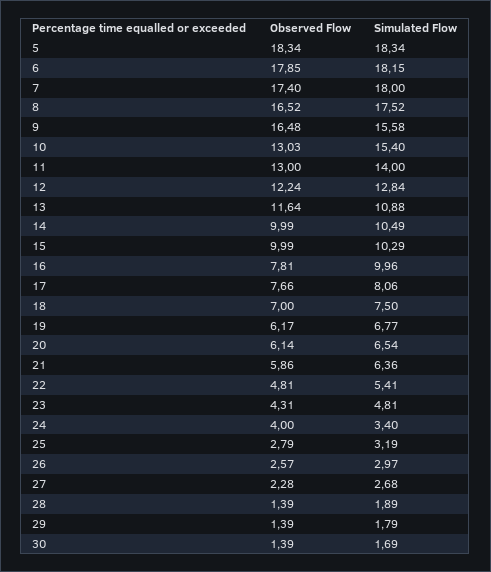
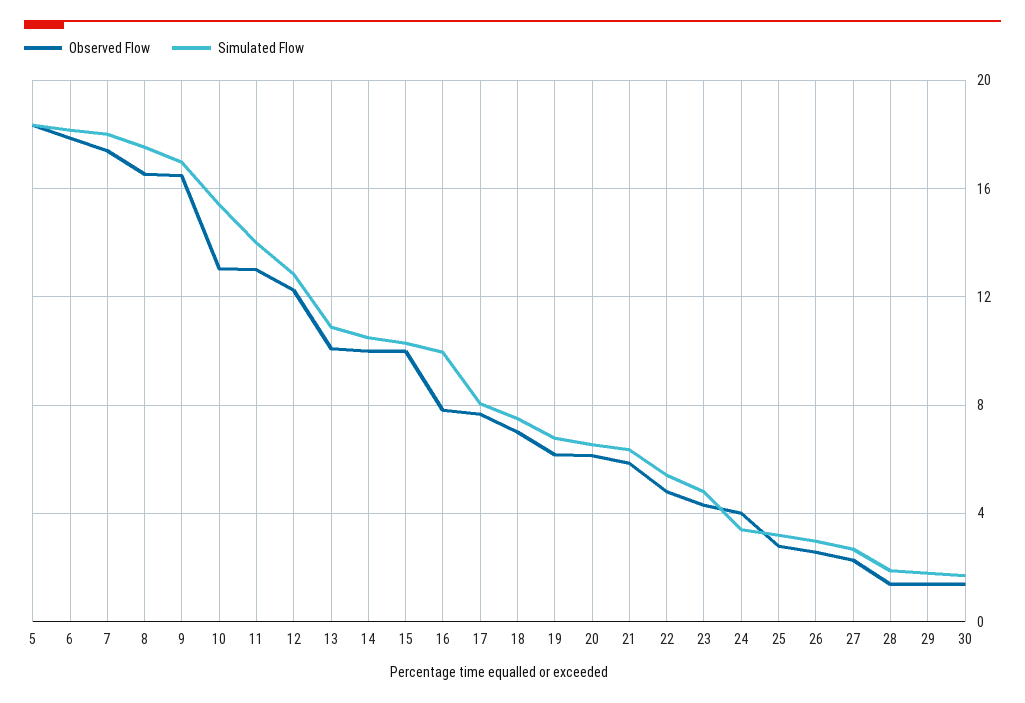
Simulated Flow, 9: 15.58 -> 17
Observed Flow, 13: 11.64 -> 10

